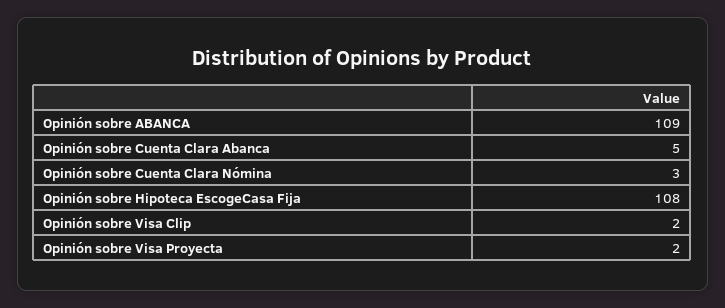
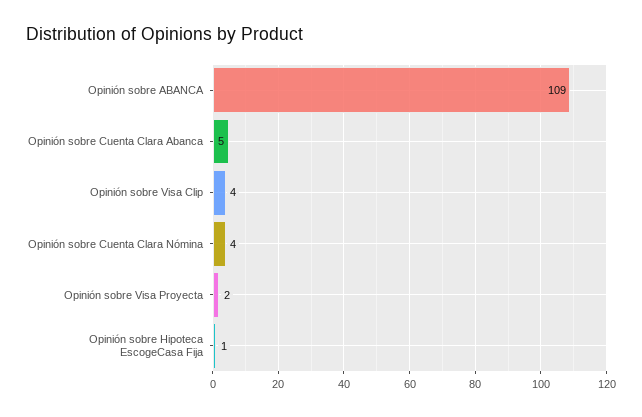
Opinión sobre Cuenta Clara Nómina: 3 -> 4
Opinión sobre Hipoteca EscogeCasa Fija: 108 -> 1
Opinión sobre Visa Clip: 2 -> 4

